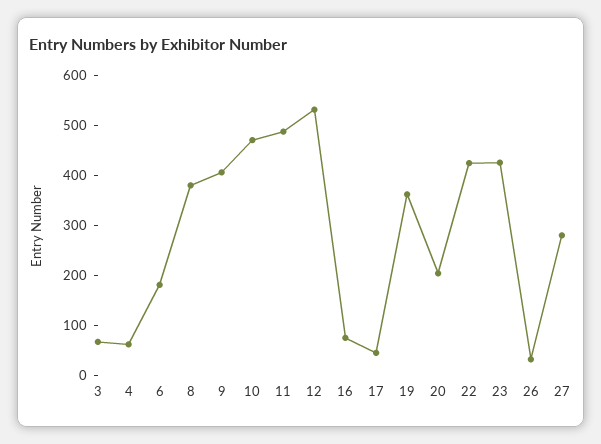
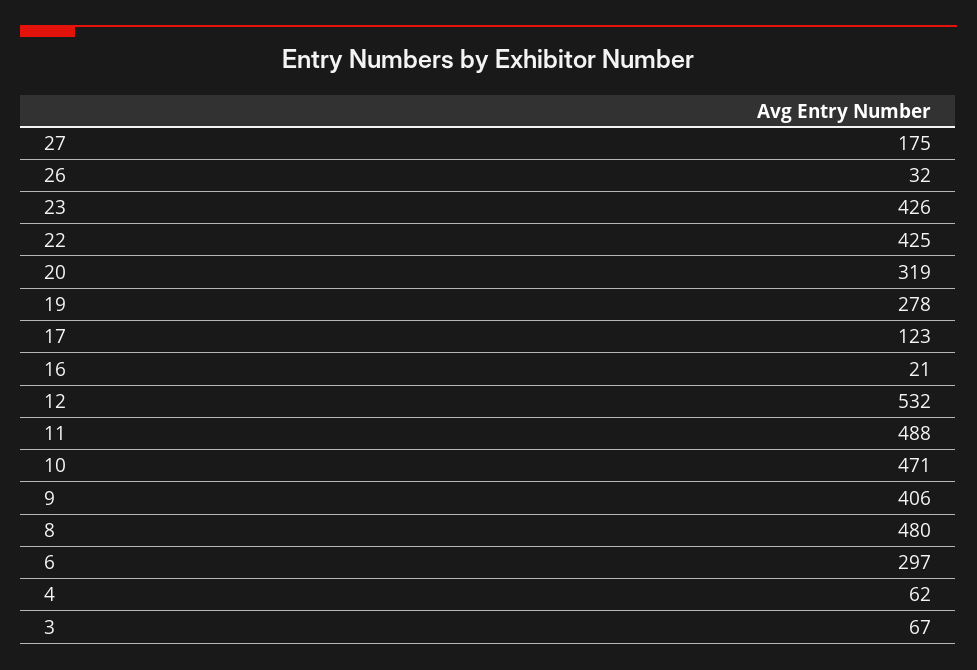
6: 180 -> 297
8: 380 -> 480
16: 80 -> 21
17: 40 -> 123
19: 360 -> 278
20: 200 -> 319
27: 280 -> 175

